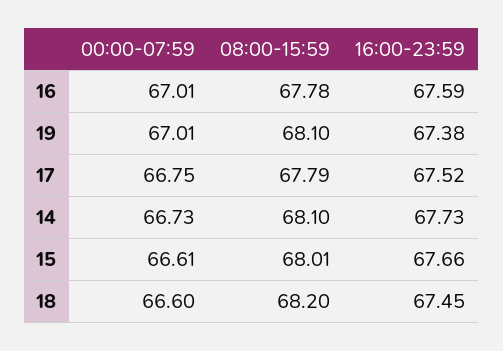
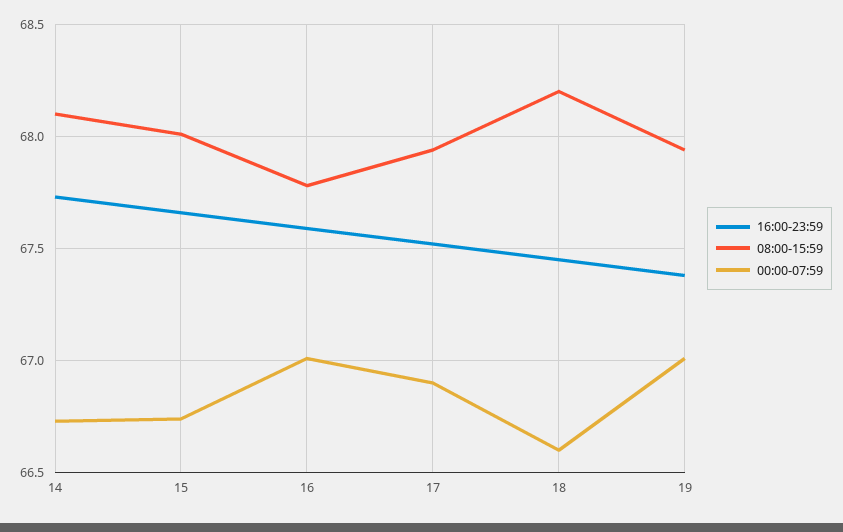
08:00-15:59, 19: 68.1 -> 67.95
00:00-07:59, 17: 66.75 -> 66.9
08:00-15:59, 17: 67.79 -> 67.95
00:00-07:59, 15: 66.61 -> 66.75

